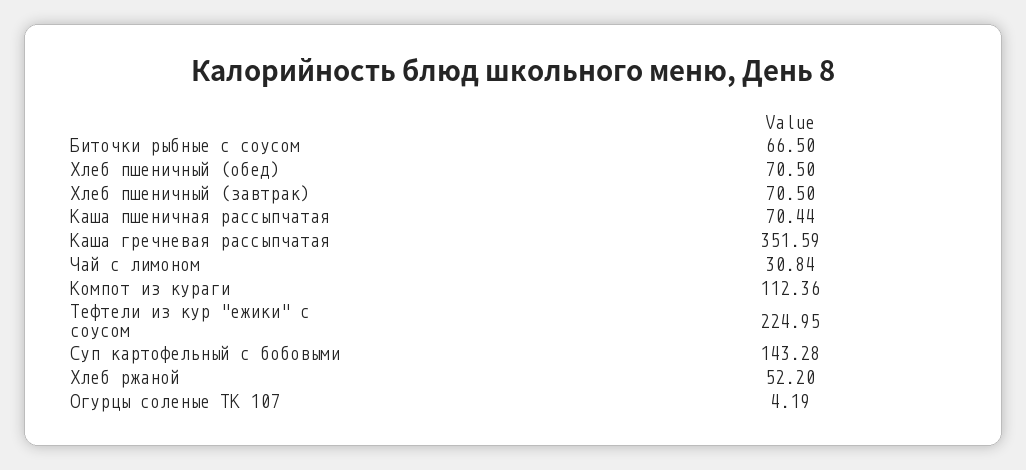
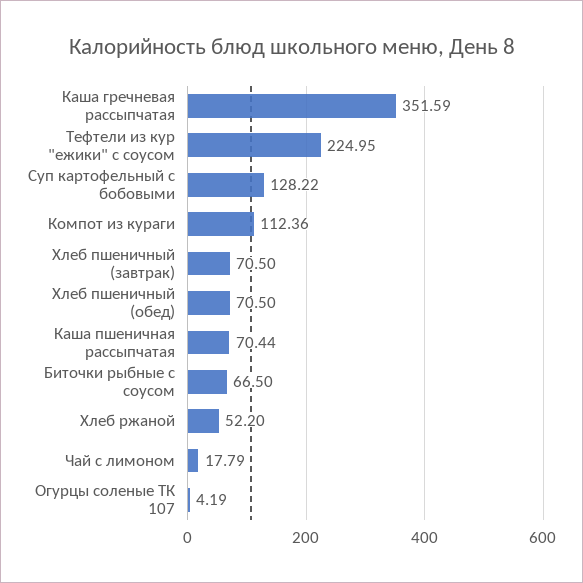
Чай с лимоном: 30.84 -> 17.79
Суп картофельный с бобовыми: 143.28 -> 128.22

